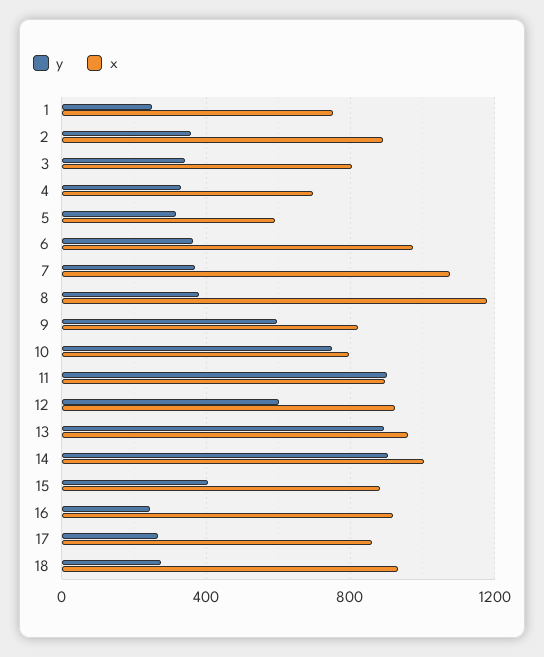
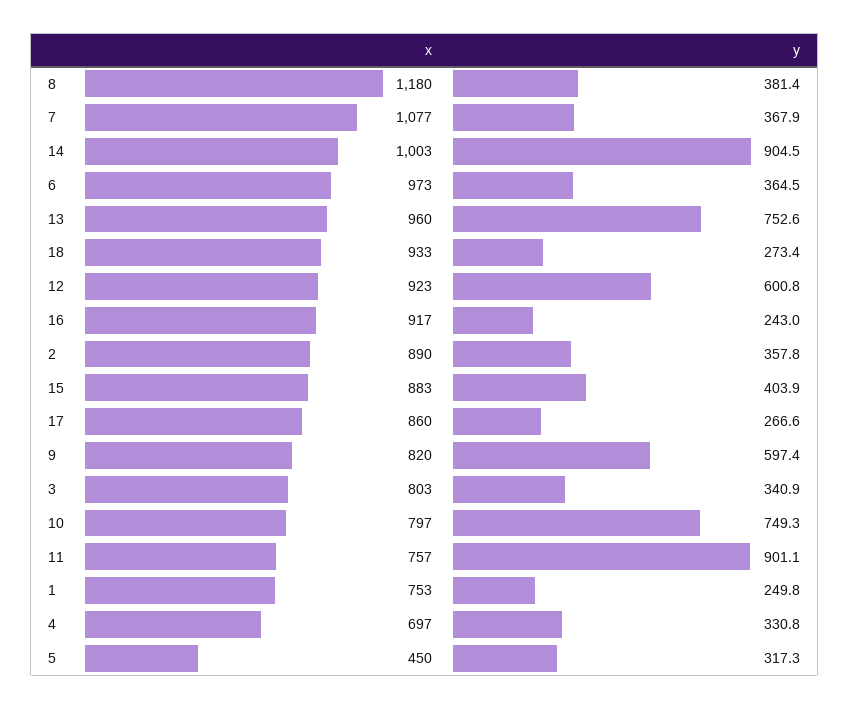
x, 5: 600 -> 450
x, 11: 900 -> 757
y, 13: 900 -> 752.6

